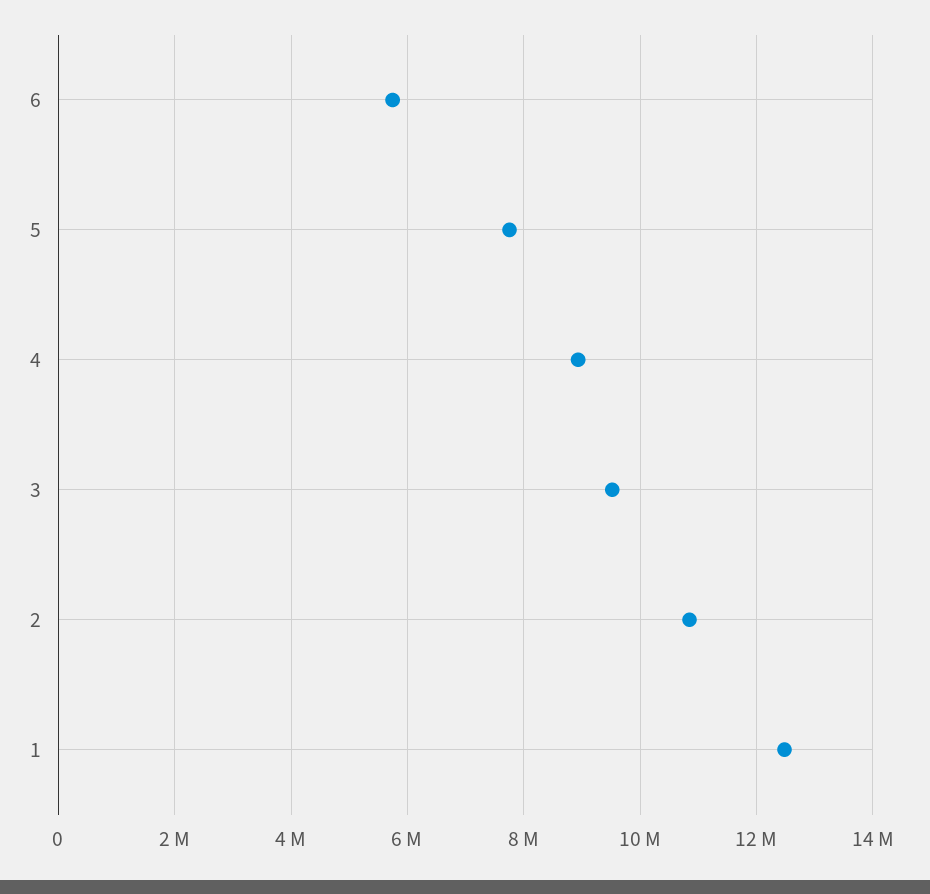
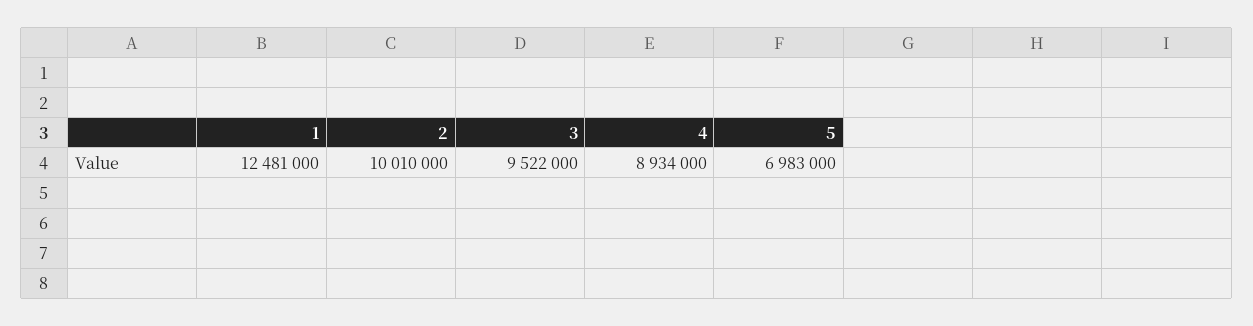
6: 5800000 -> none
5: 7800000 -> 6983000
2: 10800000 -> 10010000

